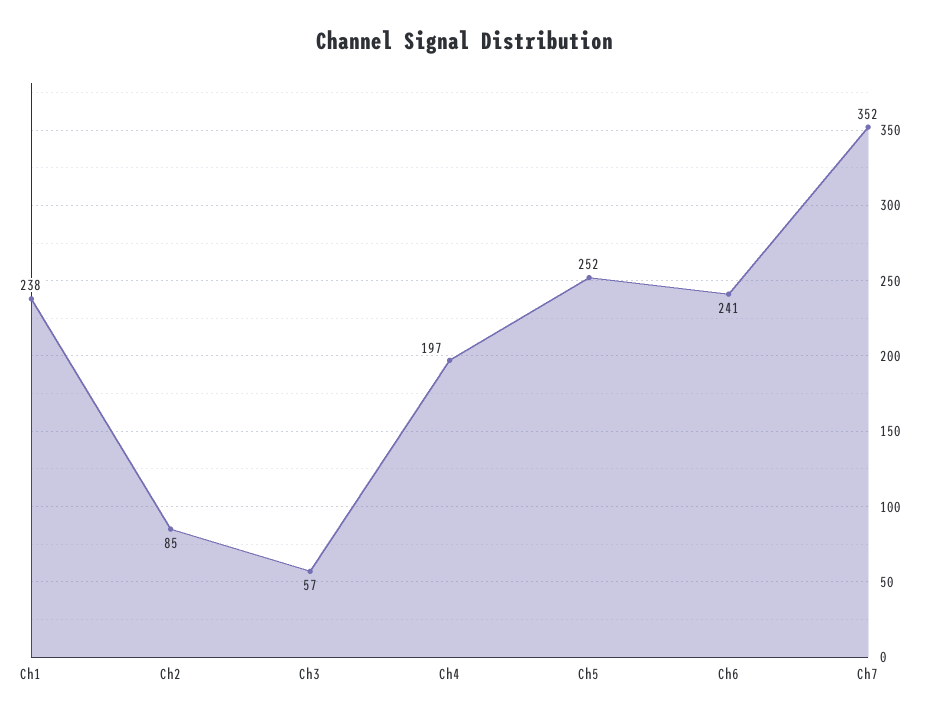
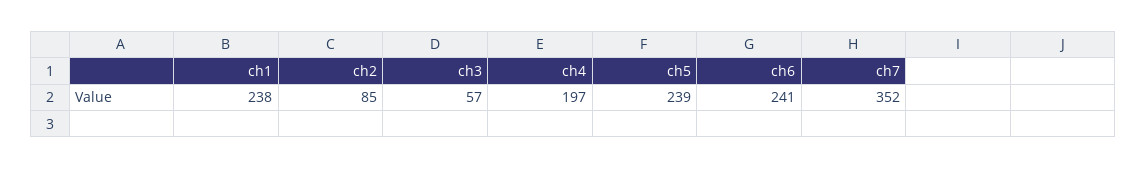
Ch5: 252 -> 239

